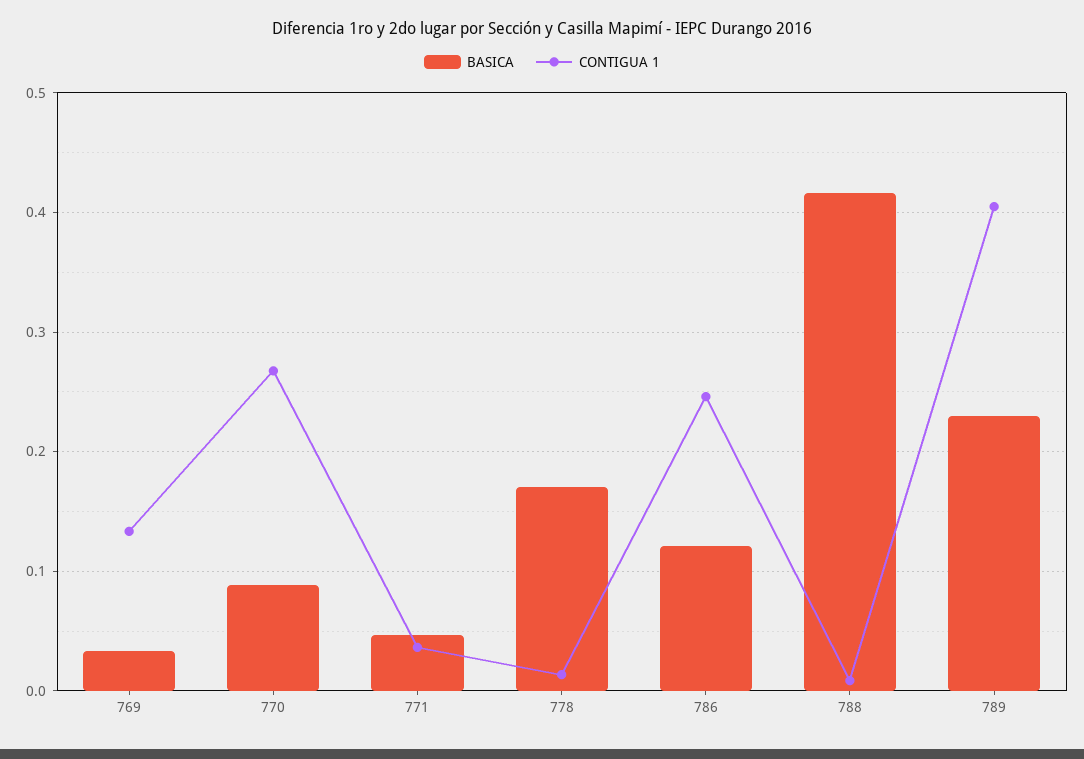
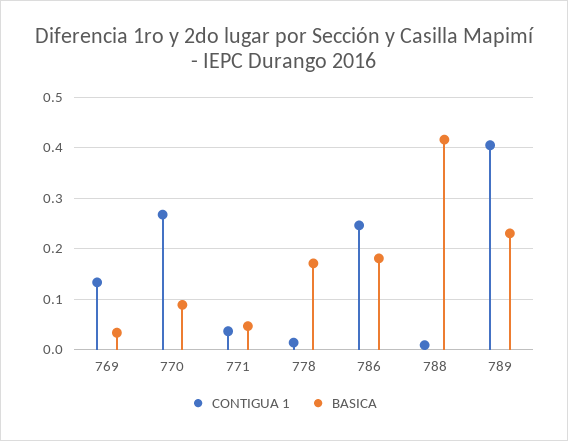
BASICA, 786: 0.12 -> 0.18

